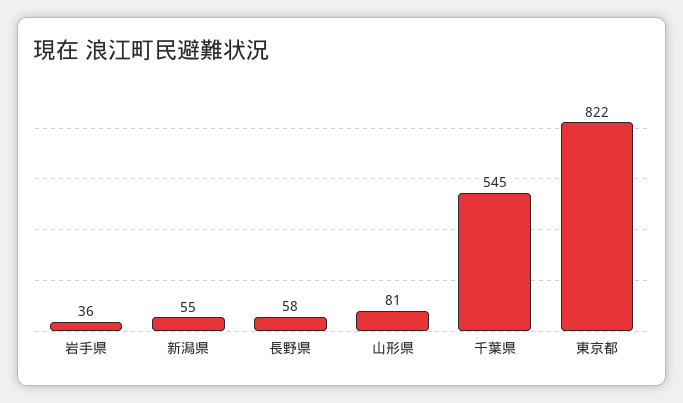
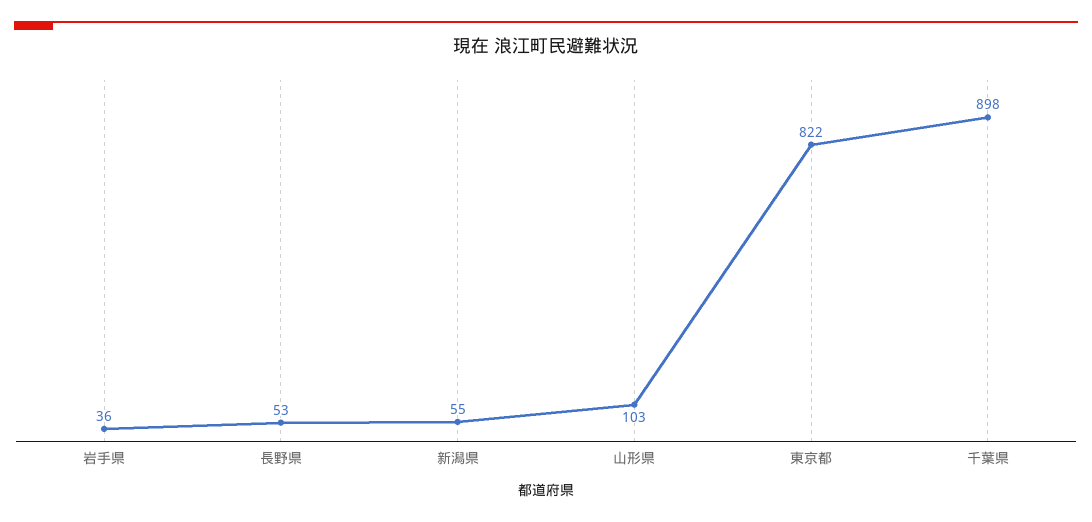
長野県: 58 -> 53
山形県: 81 -> 103
千葉県: 545 -> 898

